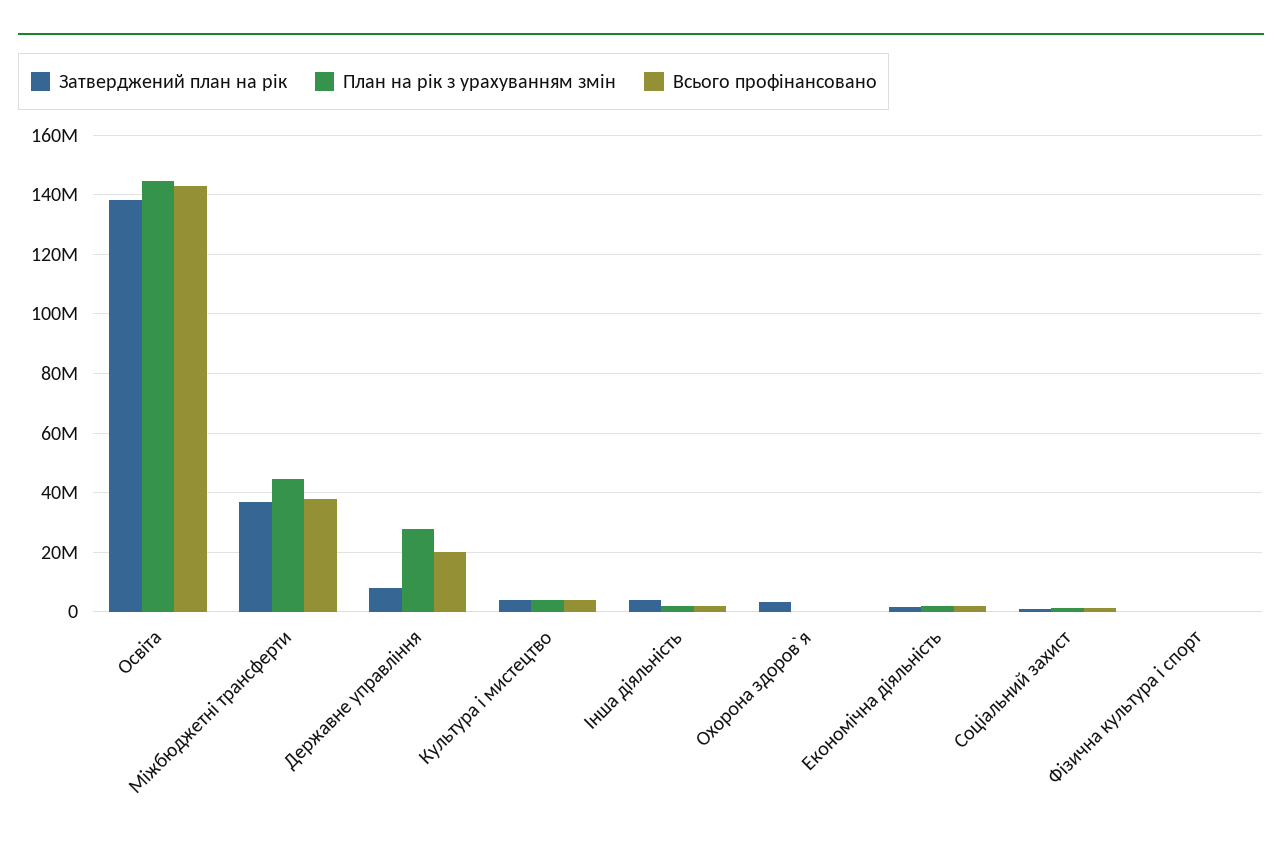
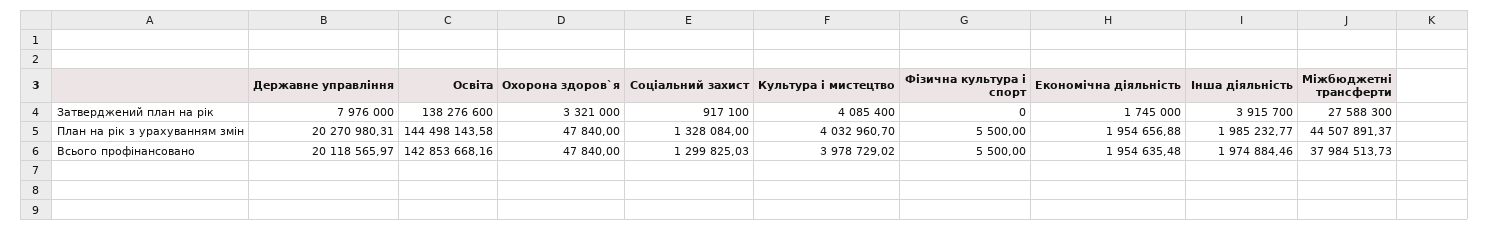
Затверджений план на рік, Міжбюджетні трансферти: 37500000 -> 27588300
План на рік з урахуванням змін, Державне управління: 27500000 -> 20270980.31

